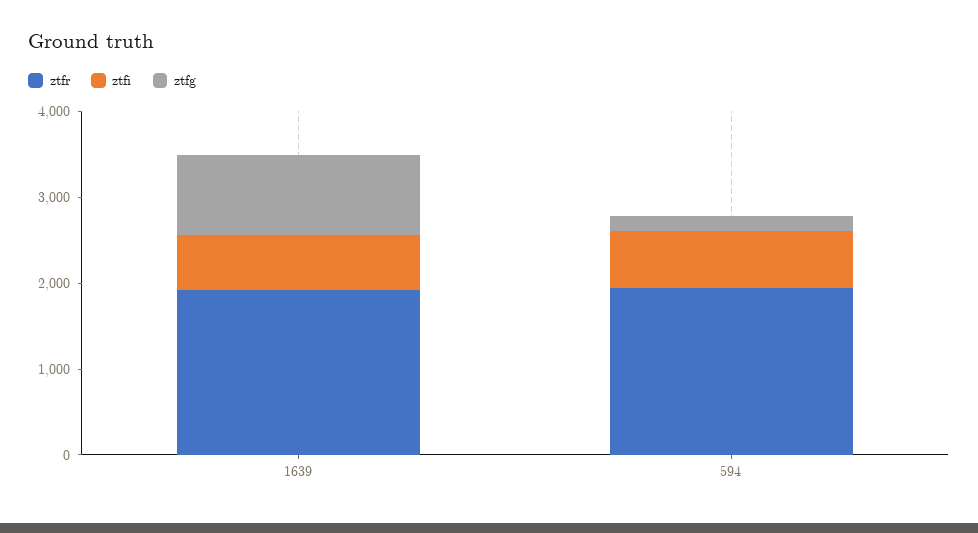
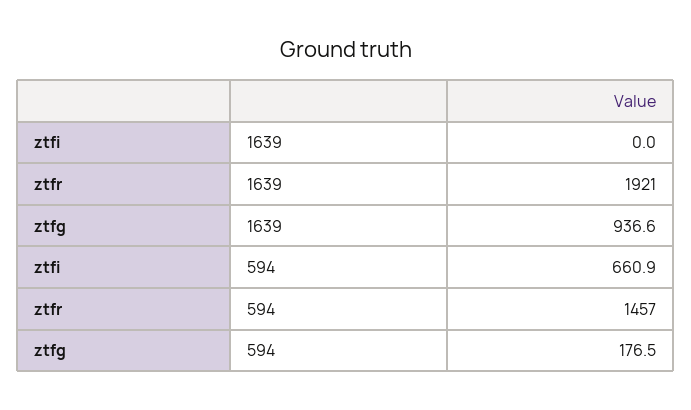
ztfi, 1639: 600 -> 0
ztfr, 594: 2000 -> 1457

